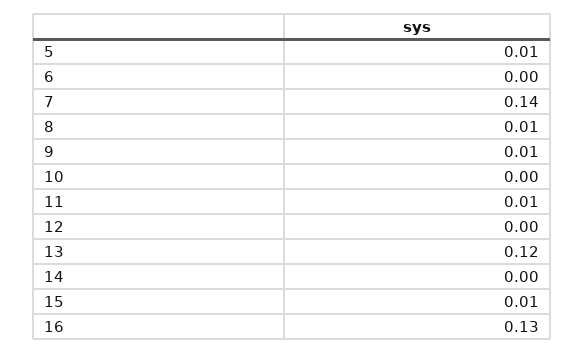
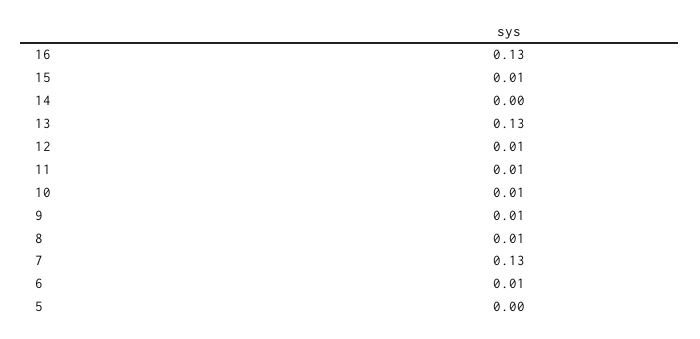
5: 0.01 -> 0
6: 0 -> 0.01
7: 0.14 -> 0.13
10: 0 -> 0.01
12: 0 -> 0.01
13: 0.12 -> 0.13

